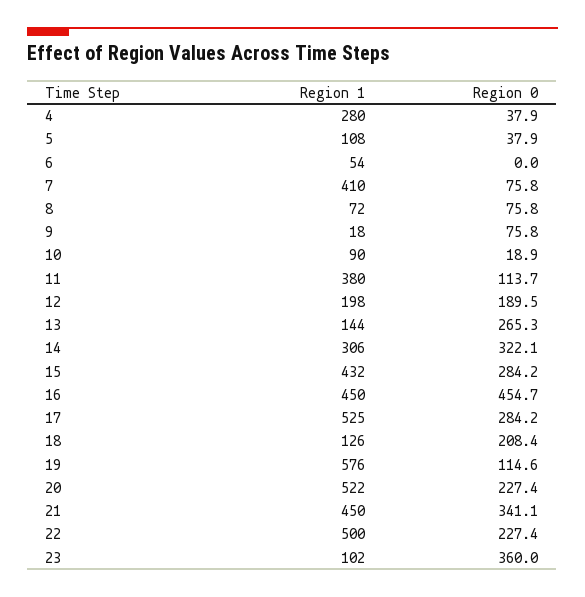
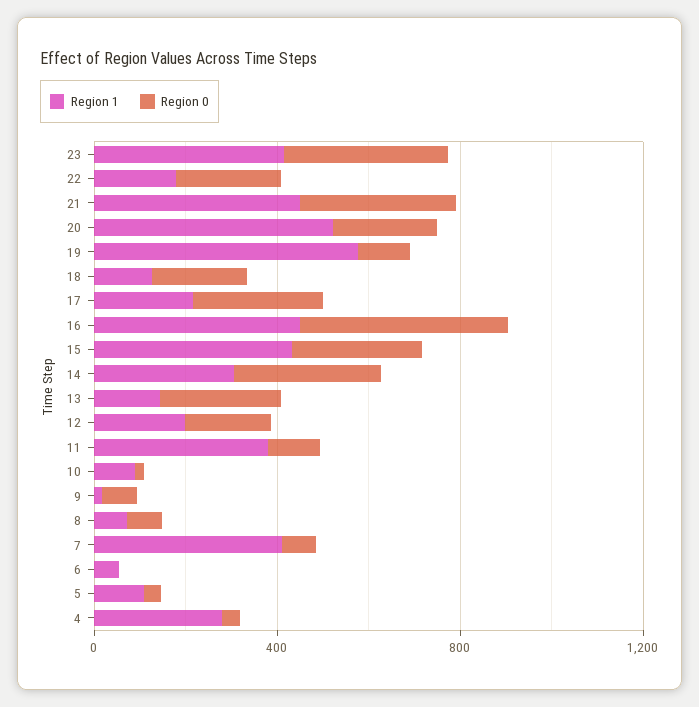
Region 1, 17: 525 -> 200
Region 1, 22: 500 -> 200
Region 1, 23: 102 -> 400

